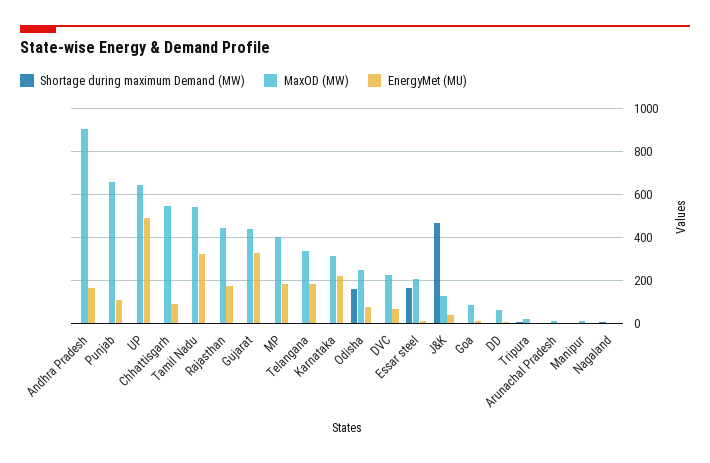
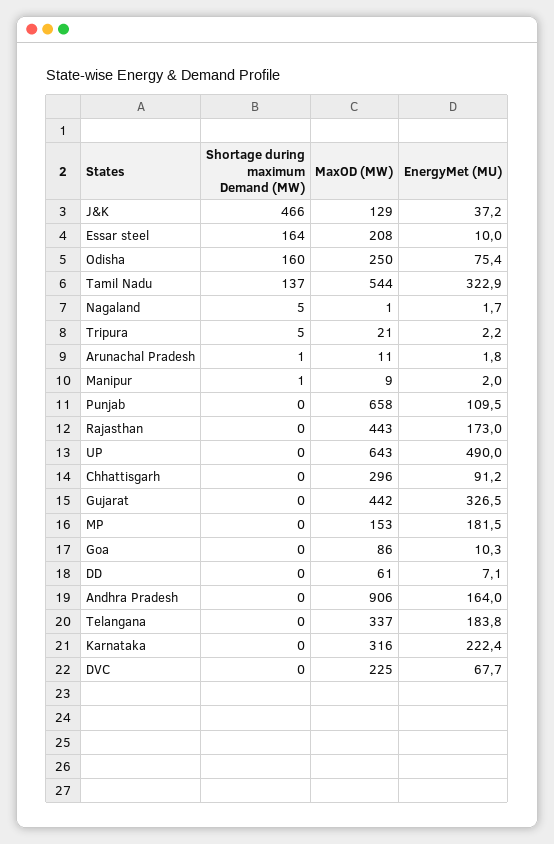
MaxOD (MW), Chhattisgarh: 550 -> 296
Shortage during maximum Demand (MW), Tamil Nadu: 0 -> 137
MaxOD (MW), MP: 400 -> 153

